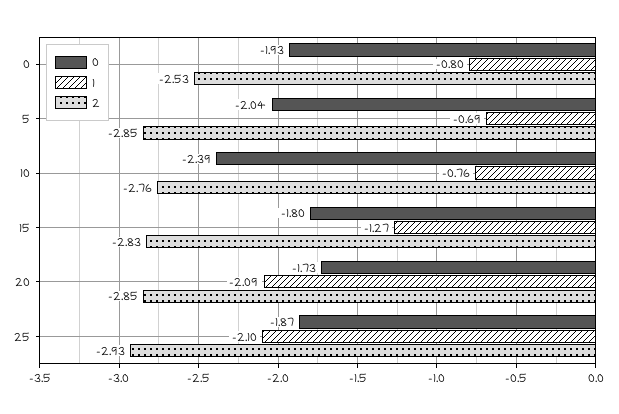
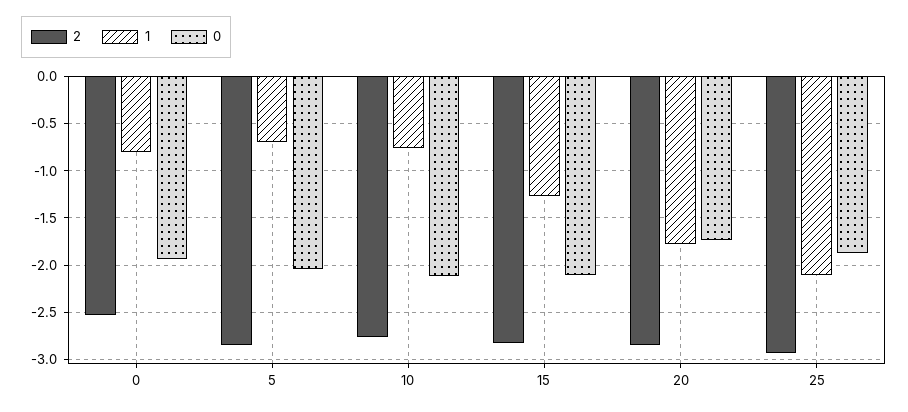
0, 10: -2.39 -> -2.1
0, 15: -1.8 -> -2.1
1, 20: -2.09 -> -1.8

